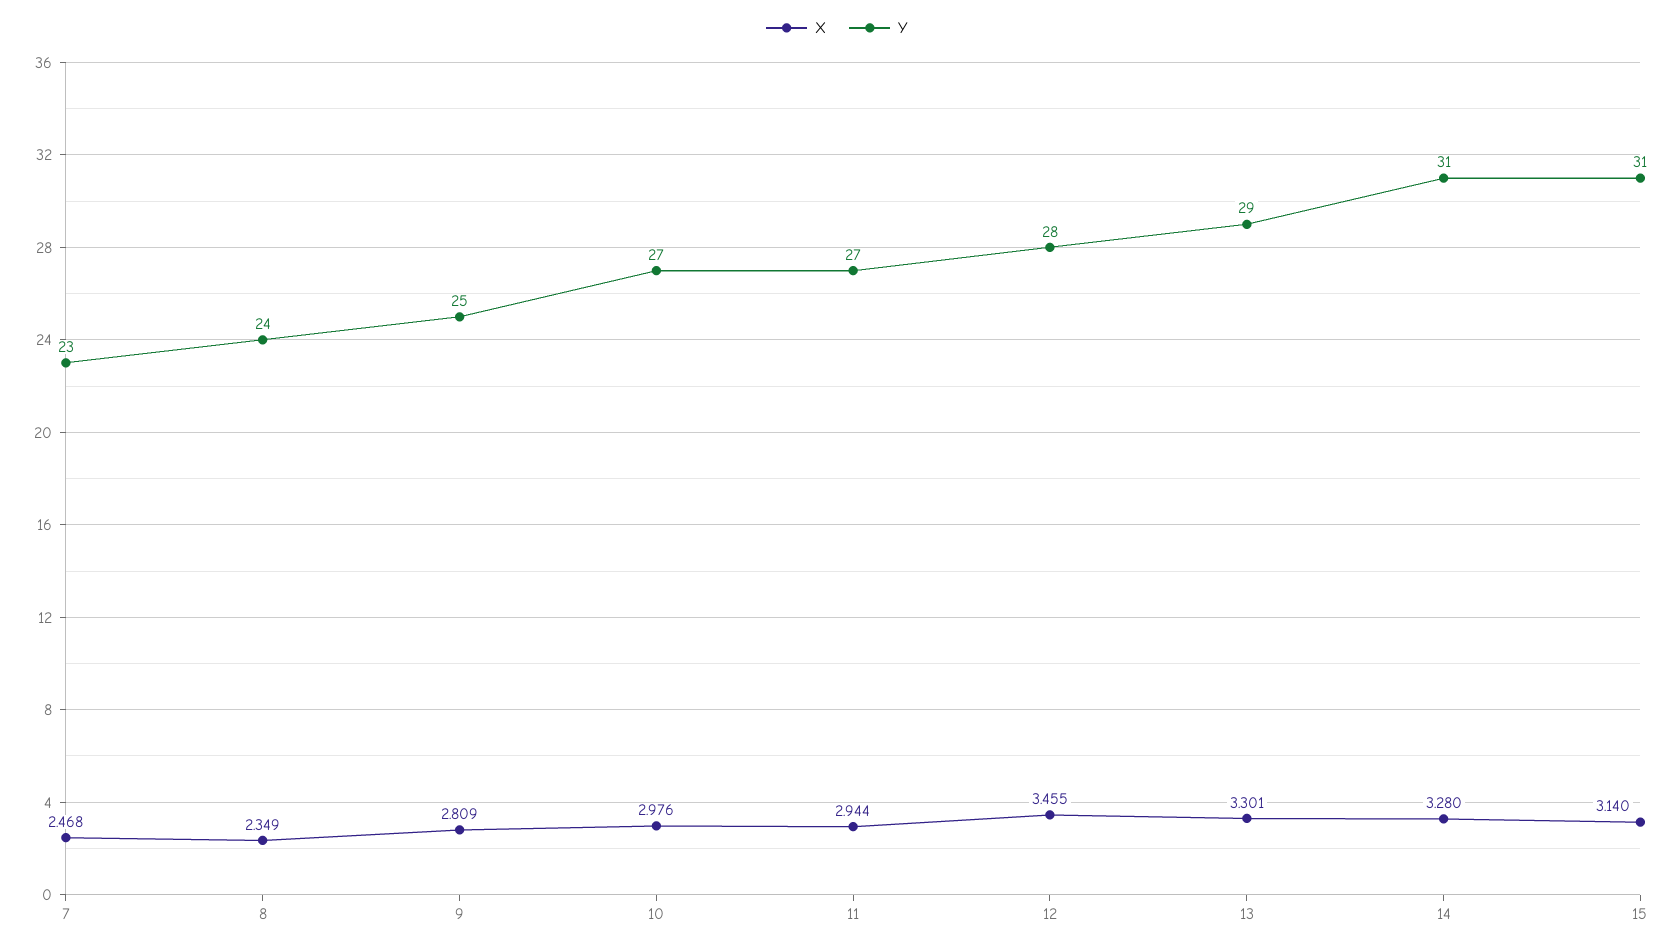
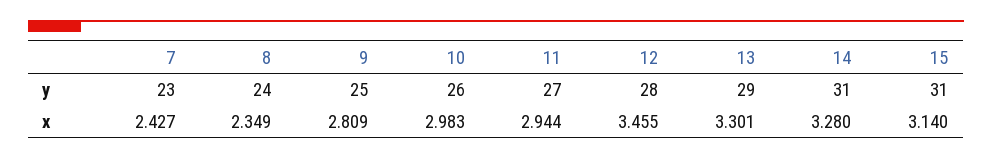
X, 7: 2.468 -> 2.427
X, 10: 2.976 -> 2.983
Y, 10: 27 -> 26

